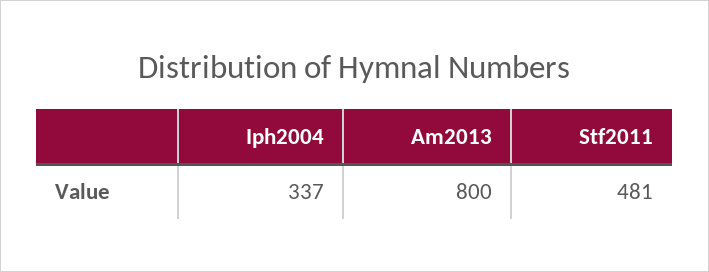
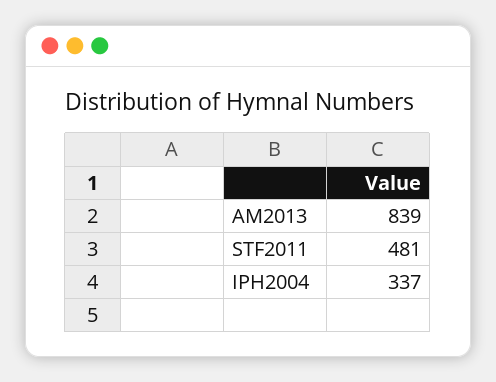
Am2013: 800 -> 839

